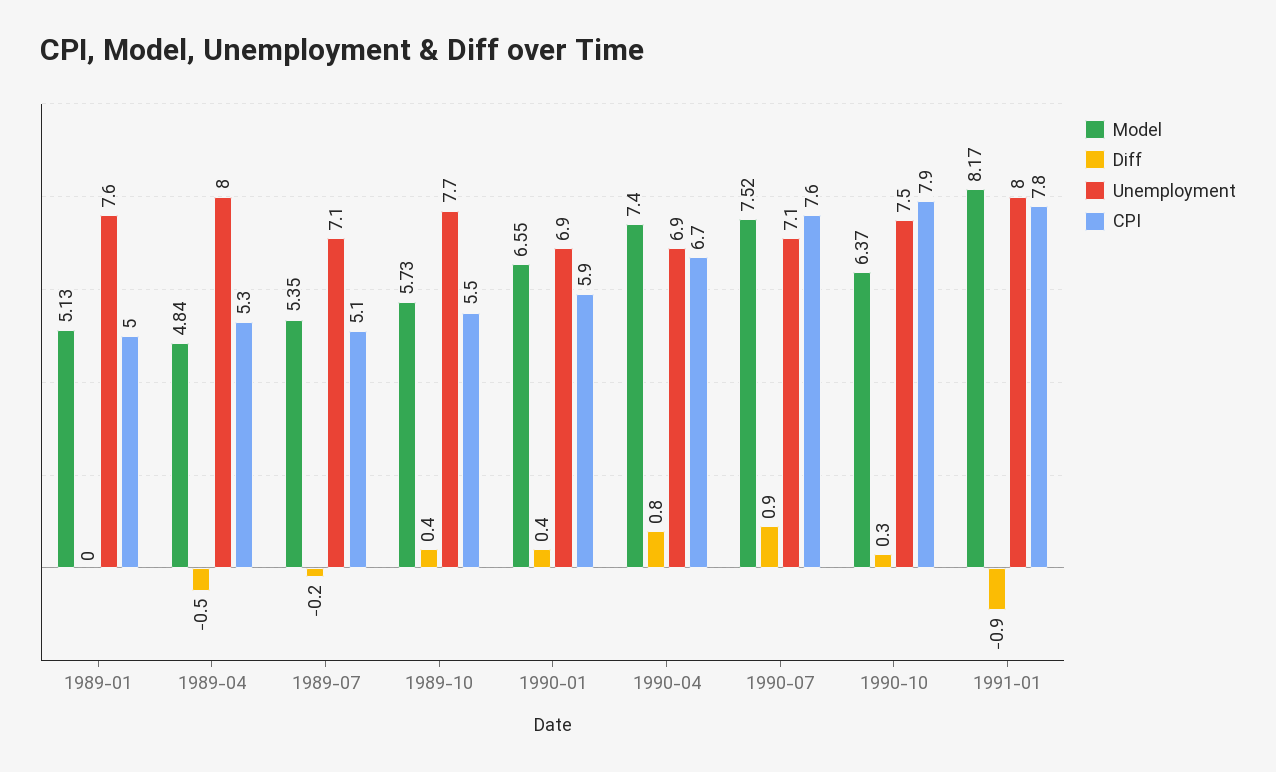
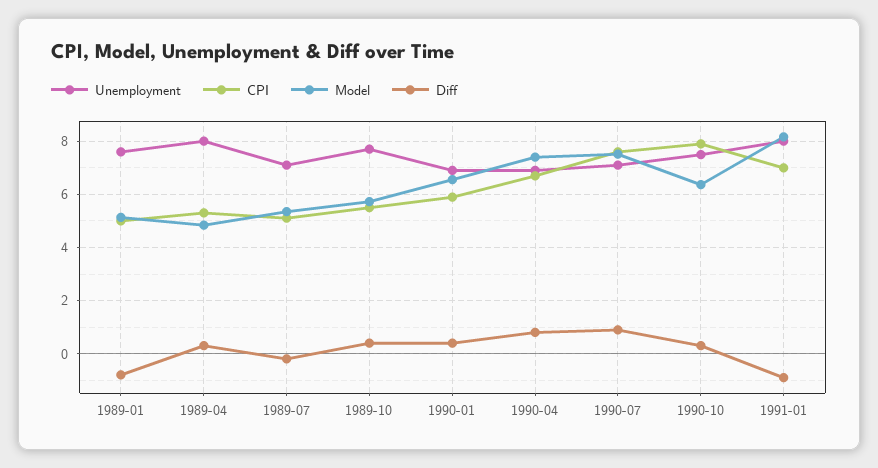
Diff, 1989-01: 0 -> -0.75
Diff, 1989-04: -0.5 -> 0.25
CPI, 1991-01: 7.8 -> 7

